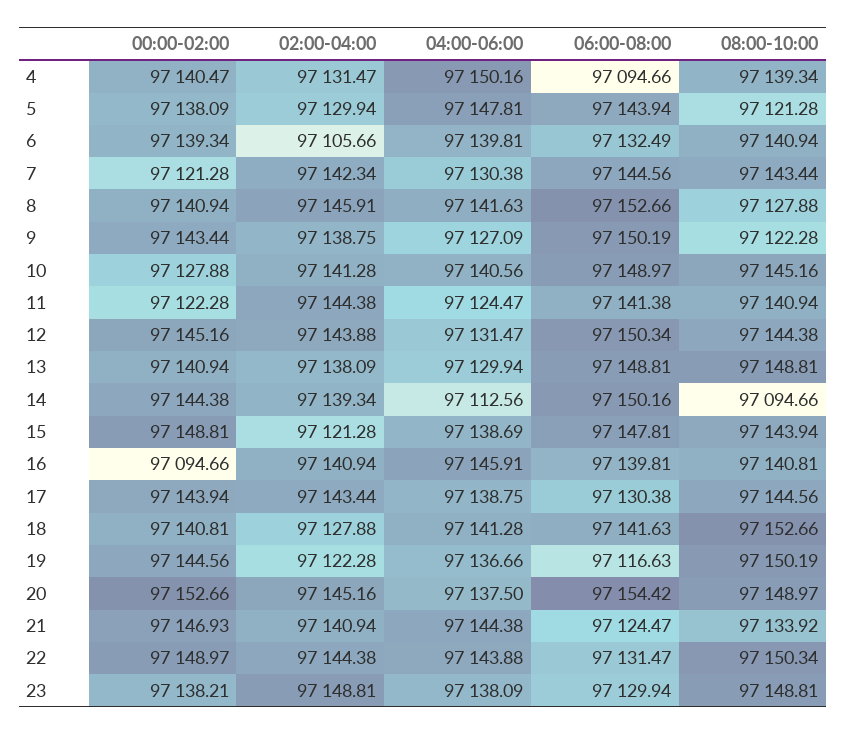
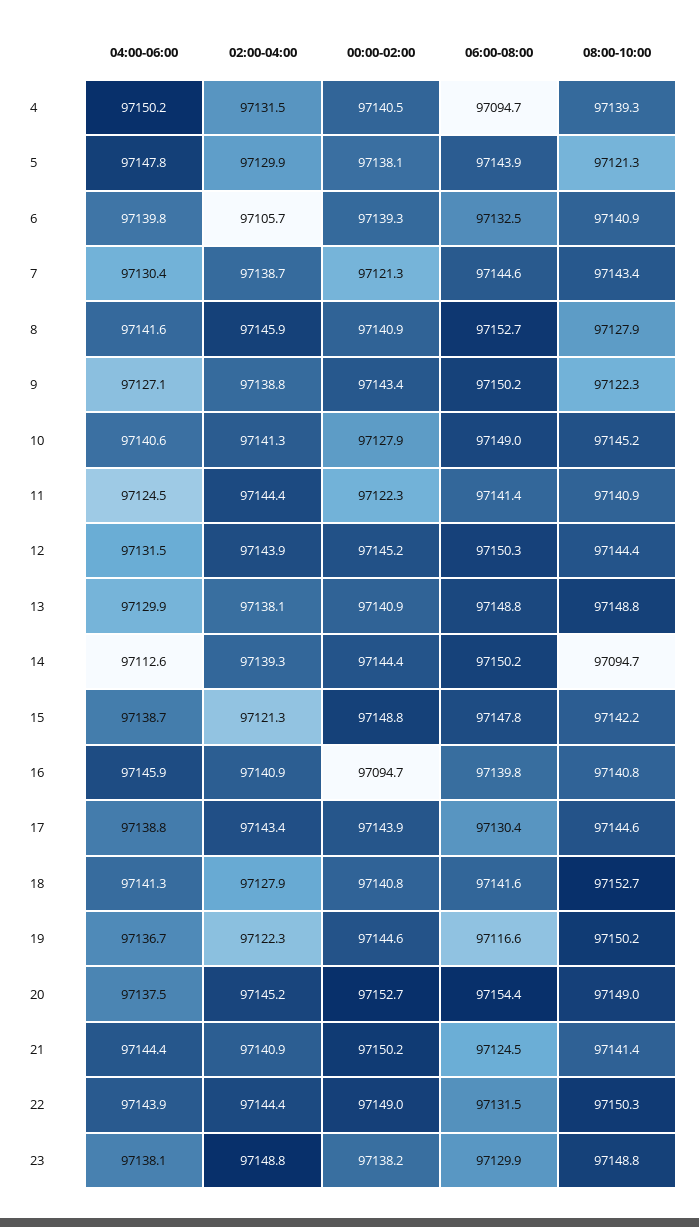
02:00-04:00, 7: 97142.34 -> 97138.7
08:00-10:00, 15: 97143.94 -> 97142.2
00:00-02:00, 21: 97146.93 -> 97150.2
08:00-10:00, 21: 97133.92 -> 97141.4

